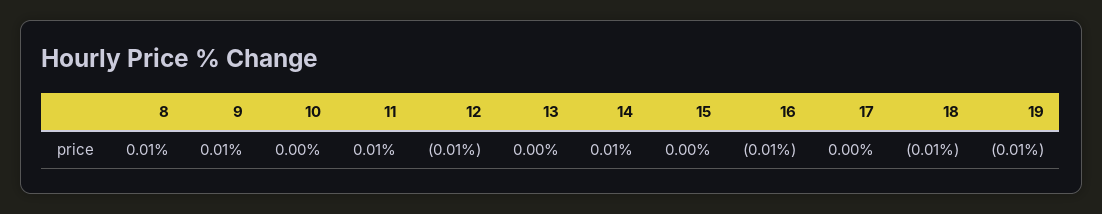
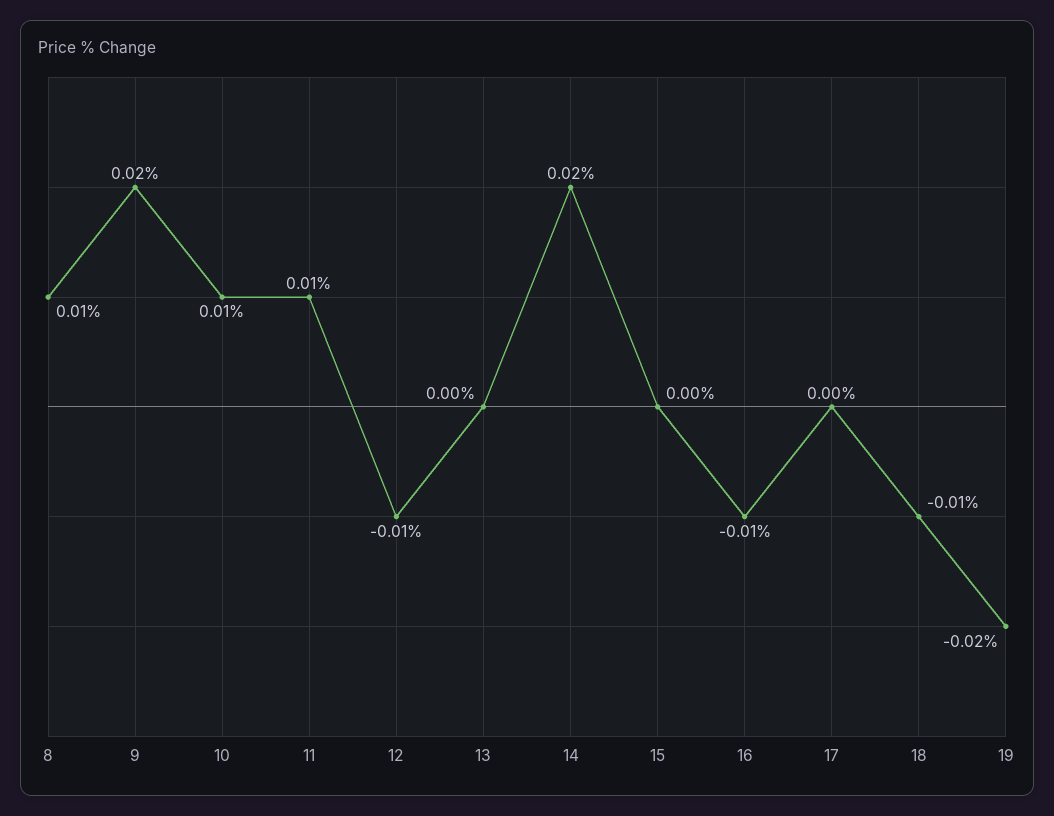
9: 0.01 -> 0.02
10: 0 -> 0.01
14: 0.01 -> 0.02
19: -0.01 -> -0.02

